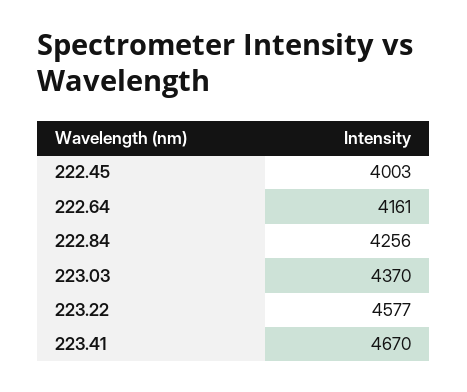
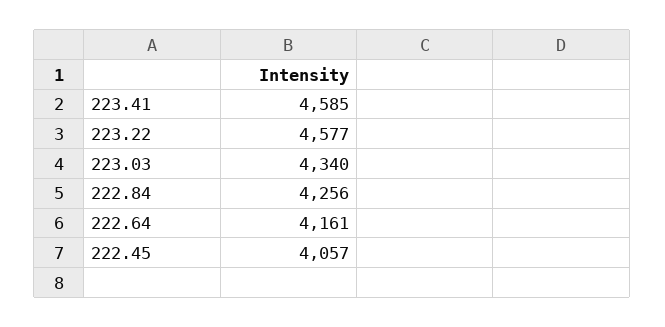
222.45: 4003 -> 4057
223.03: 4370 -> 4340
223.41: 4670 -> 4585

